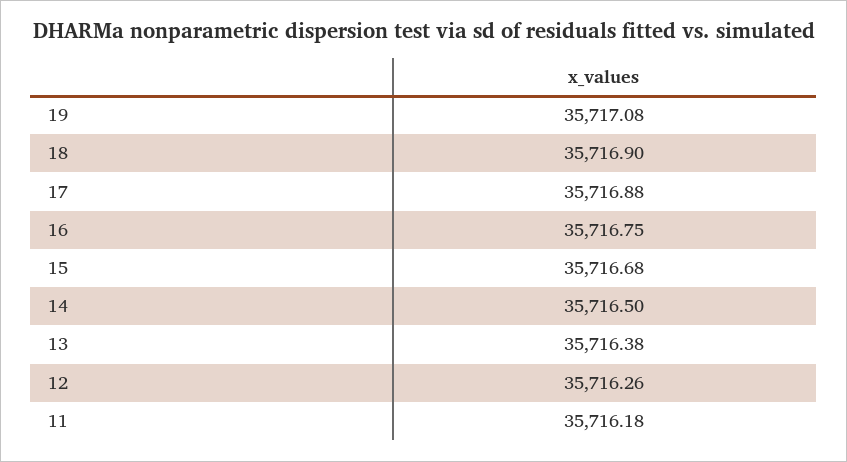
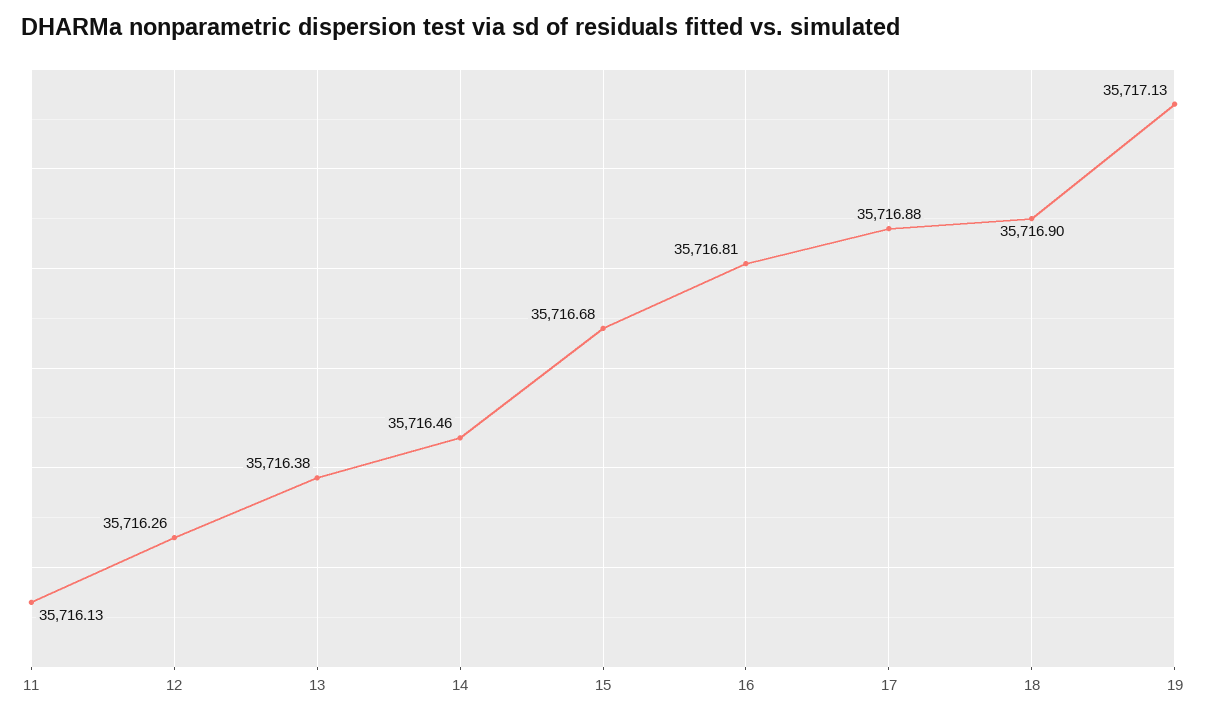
19: 35717.08 -> 35717.13
16: 35716.75 -> 35716.81
14: 35716.5 -> 35716.46
11: 35716.18 -> 35716.13

